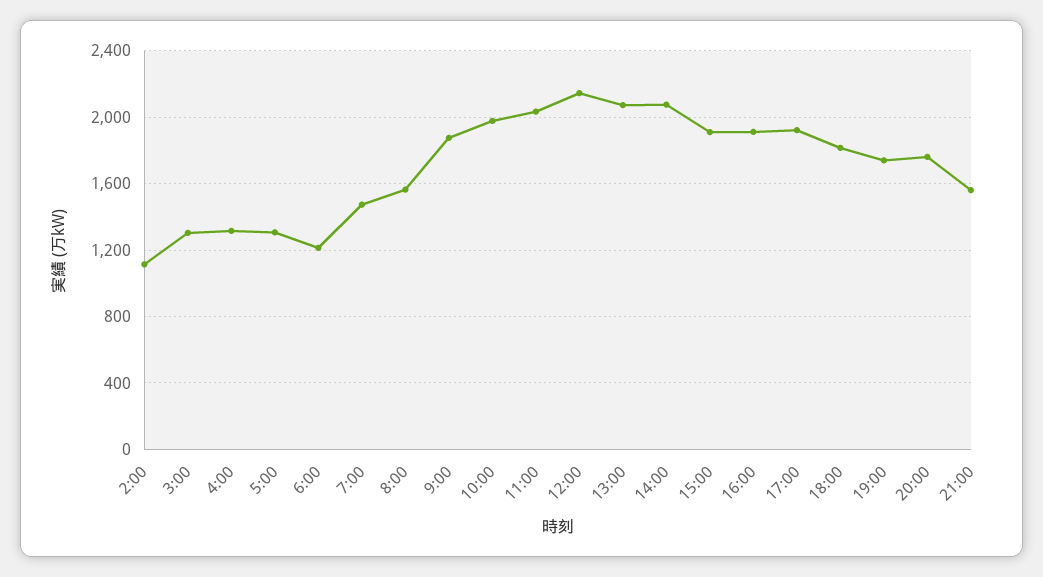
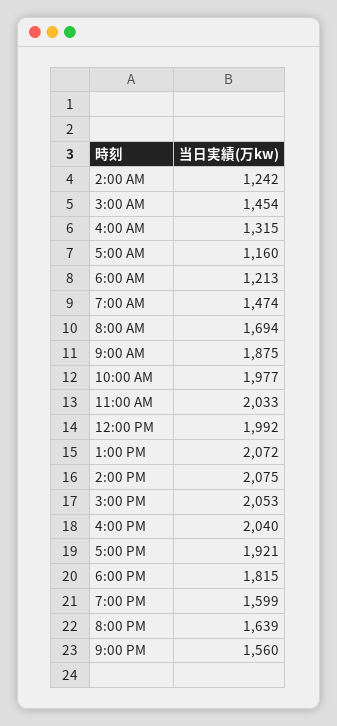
2:00: 1100 -> 1242
3:00: 1300 -> 1454
5:00: 1300 -> 1160
8:00: 1550 -> 1694
12:00: 2150 -> 1992
15:00: 1900 -> 2053
16:00: 1900 -> 2040
19:00: 1750 -> 1599
20:00: 1750 -> 1639

